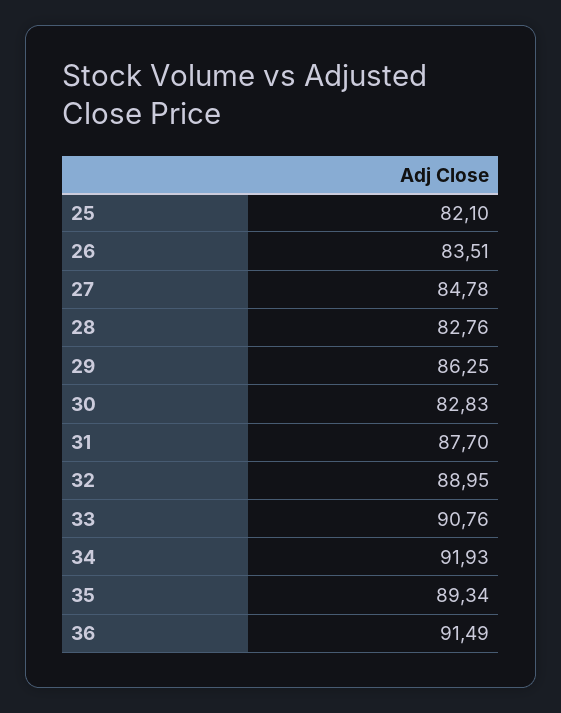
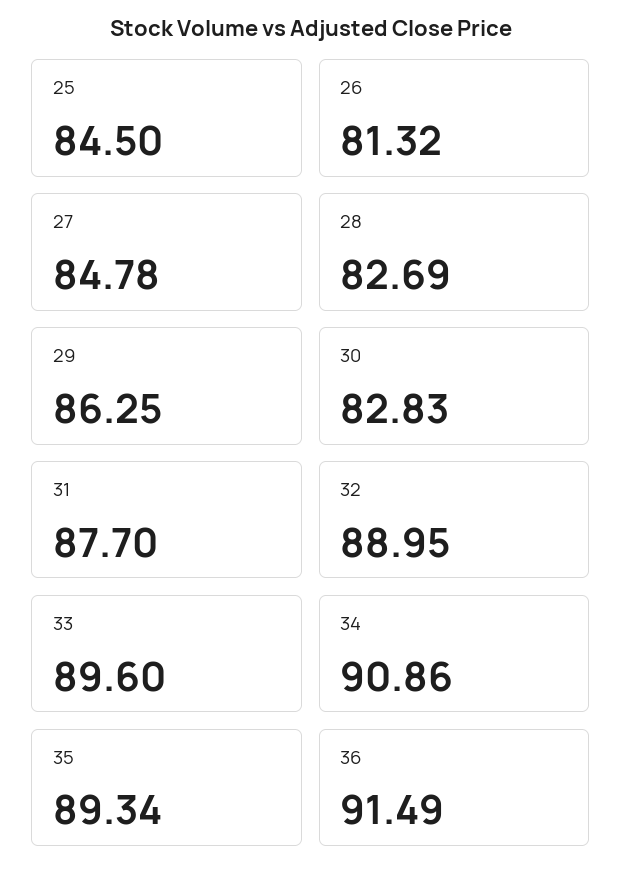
25: 82.1 -> 84.5
26: 83.51 -> 81.32
28: 82.76 -> 82.69
33: 90.76 -> 89.6
34: 91.93 -> 90.86

